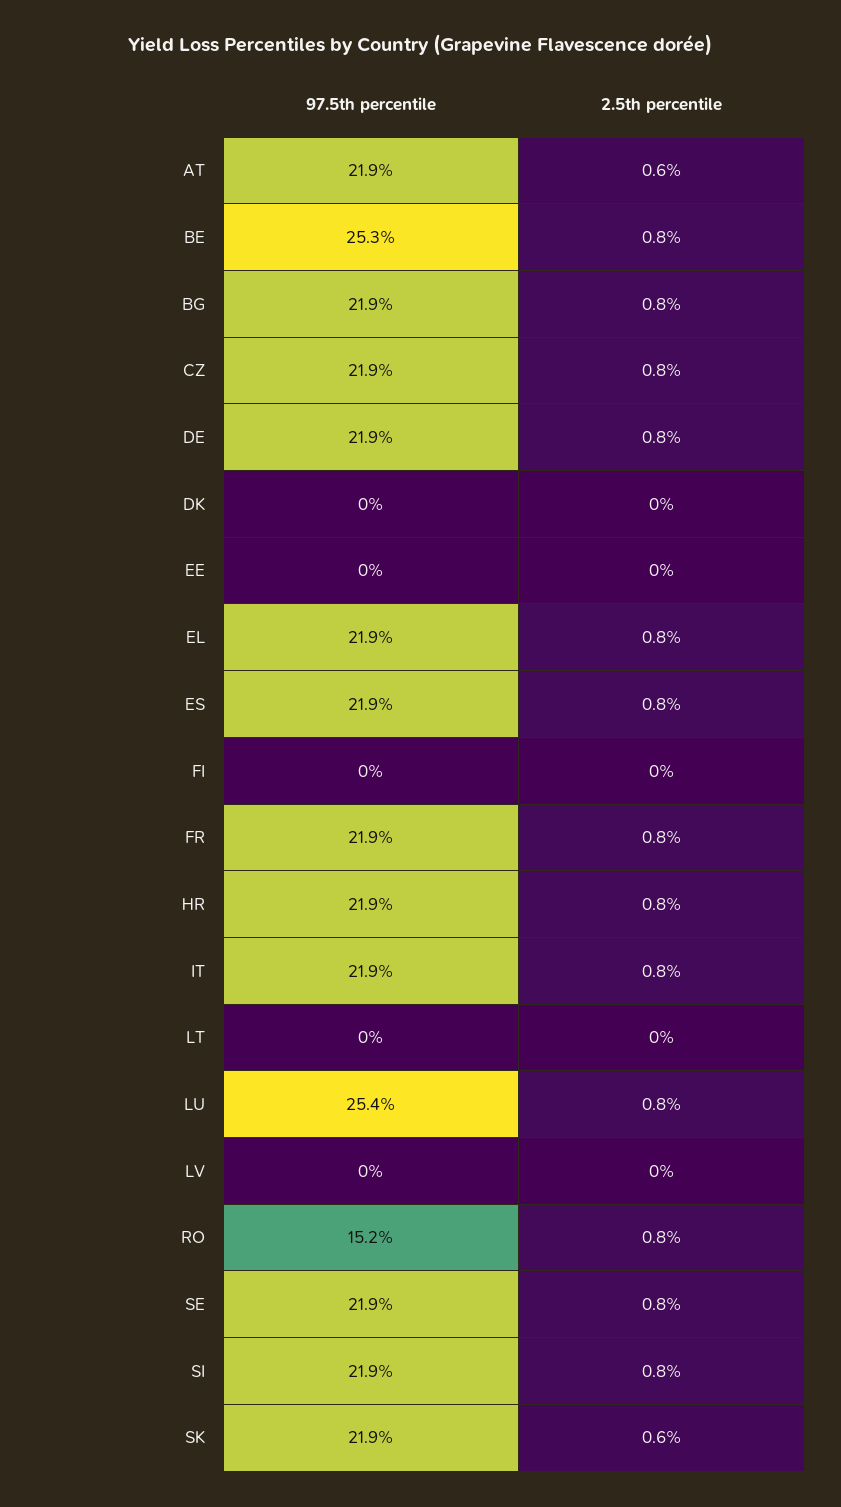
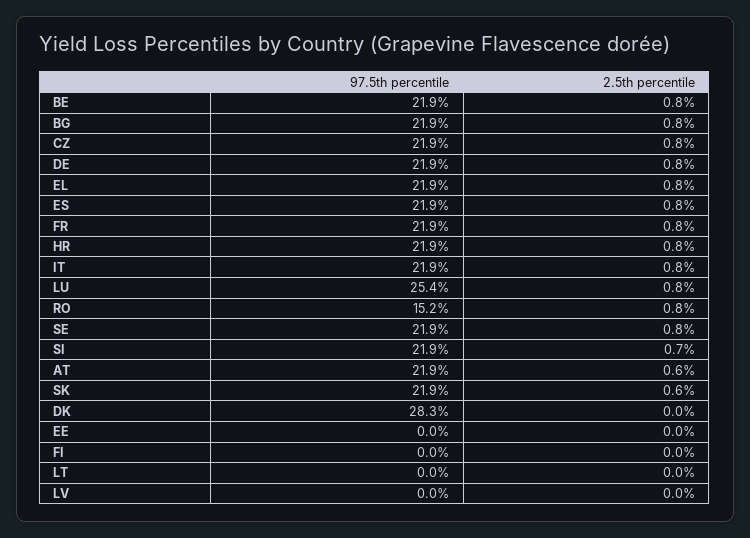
97.5th percentile, BE: 25.3 -> 21.9
97.5th percentile, DK: 0 -> 28.3
2.5th percentile, SI: 0.8 -> 0.7

